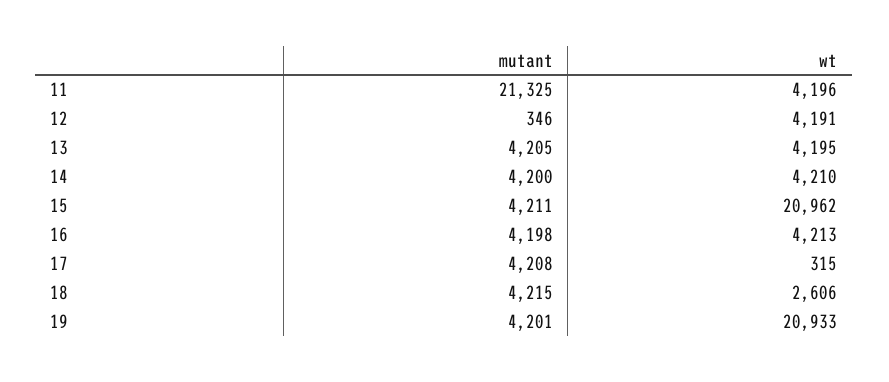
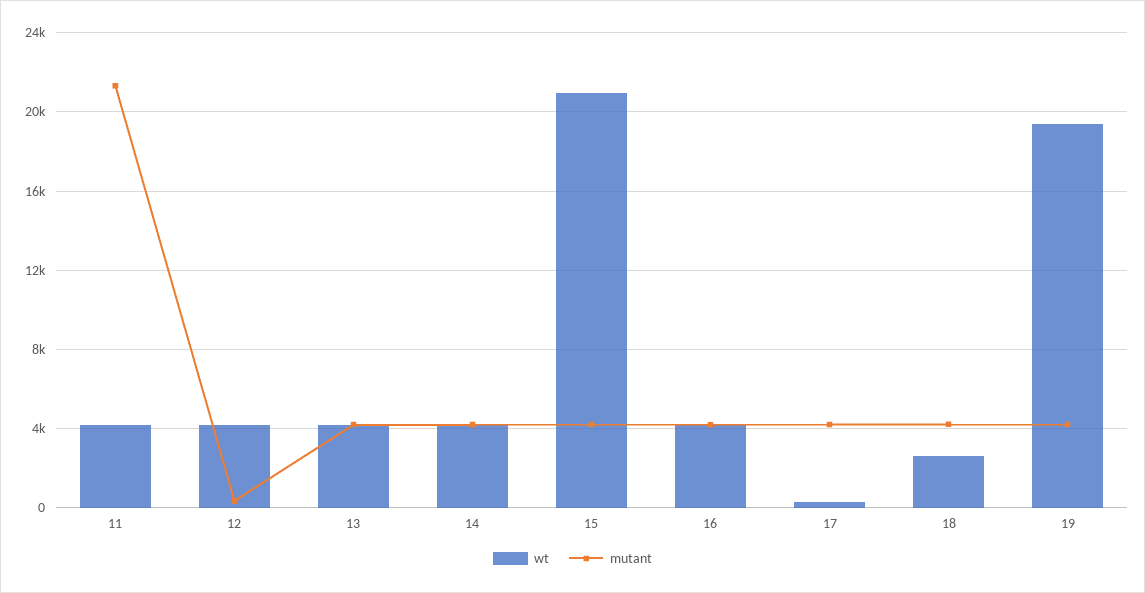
wt, 19: 20933 -> 19500

